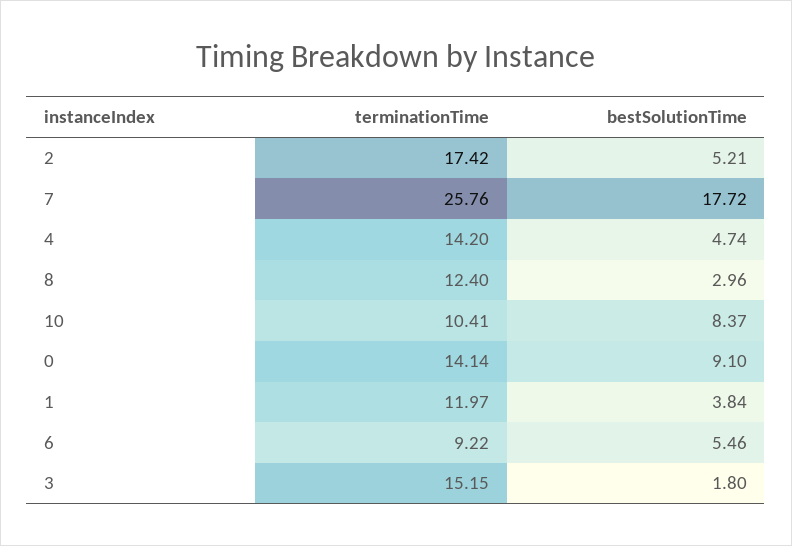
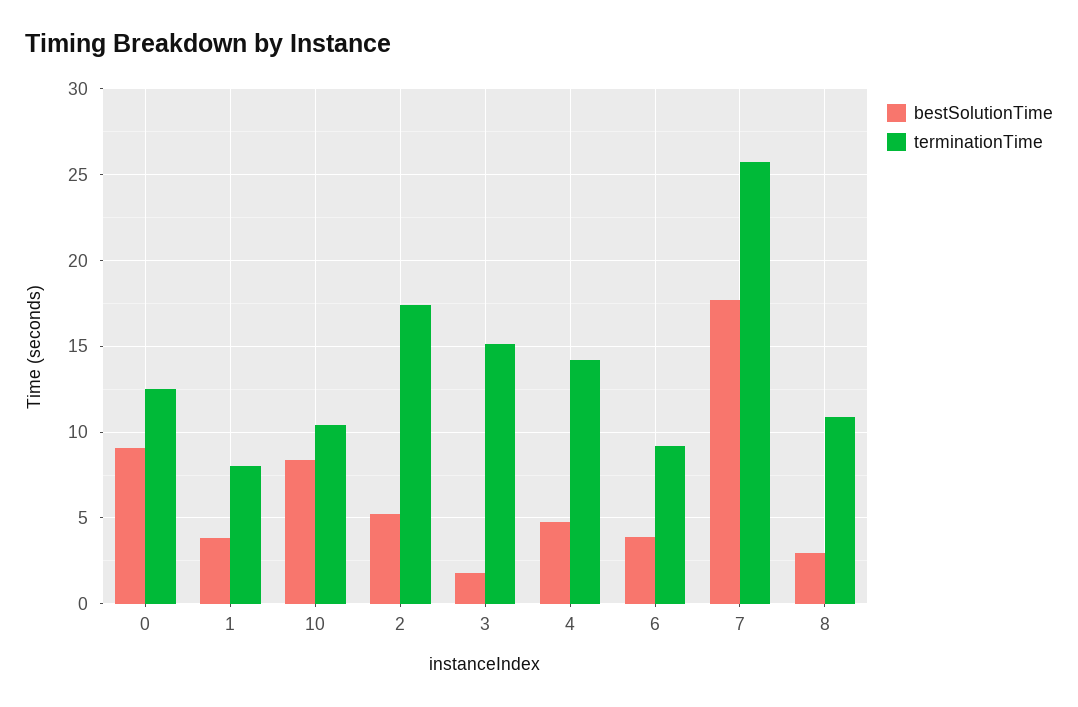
terminationTime, 8: 12.4 -> 11
terminationTime, 0: 14.14 -> 12.5
terminationTime, 1: 11.97 -> 8
bestSolutionTime, 6: 5.46 -> 4

